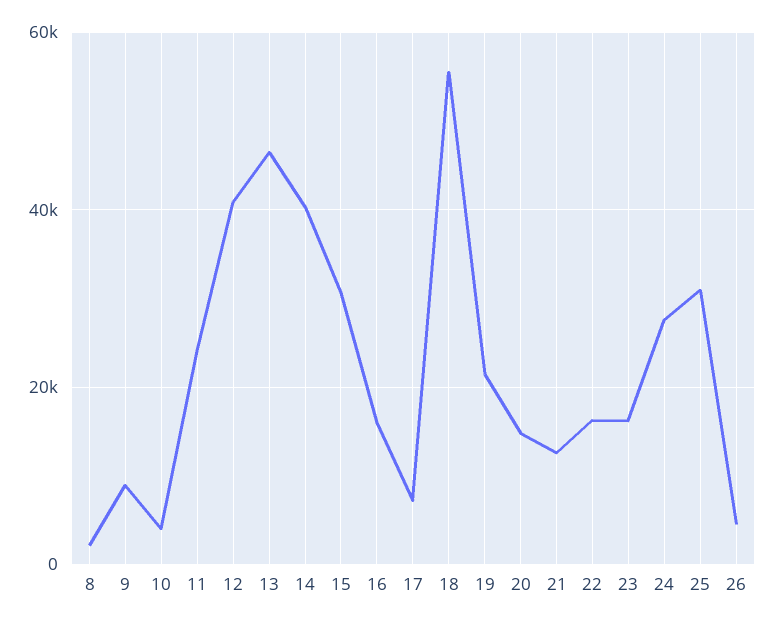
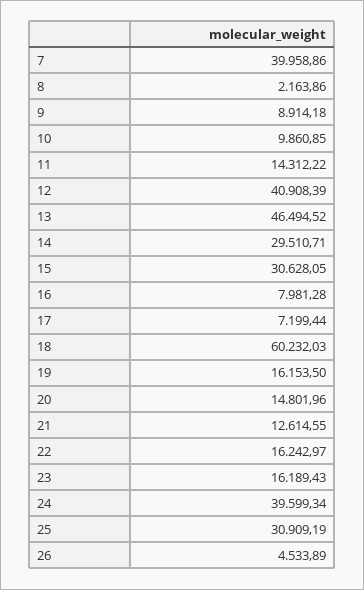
10: 4000 -> 9860.85
11: 24000 -> 14312.22
14: 40000 -> 29510.71
16: 16000 -> 7981.28
18: 56000 -> 60232.03
19: 22000 -> 16153.5
24: 28000 -> 39599.34
7: none -> 39958.86

